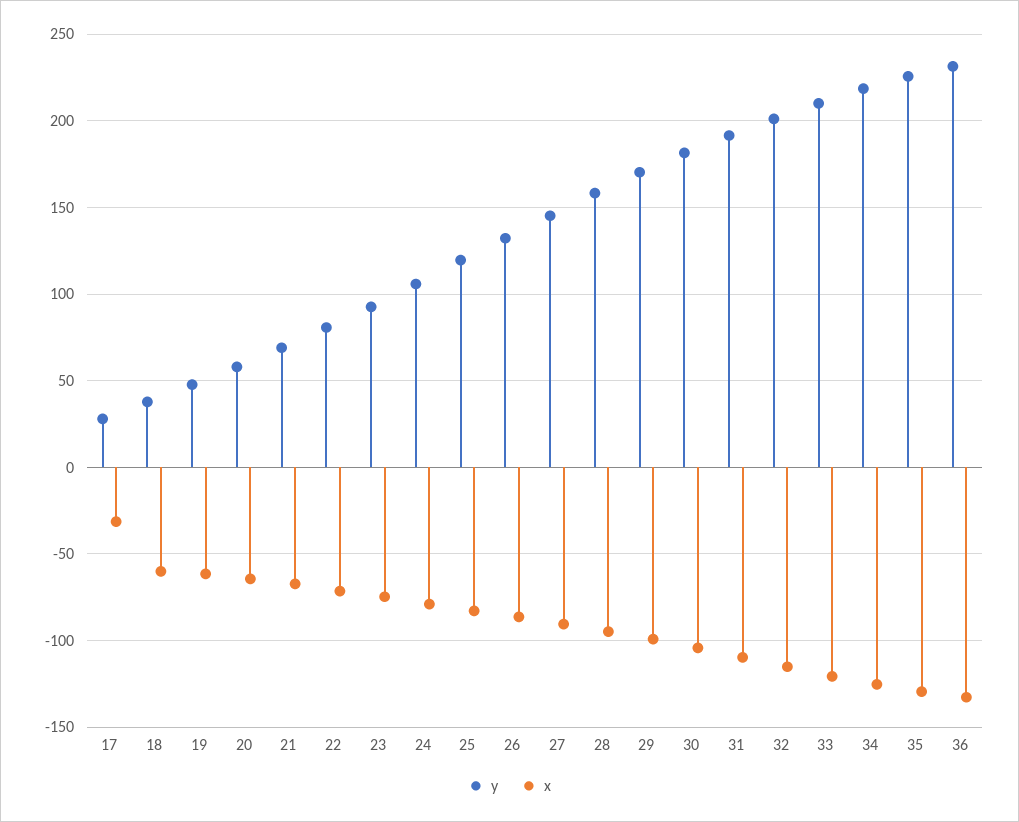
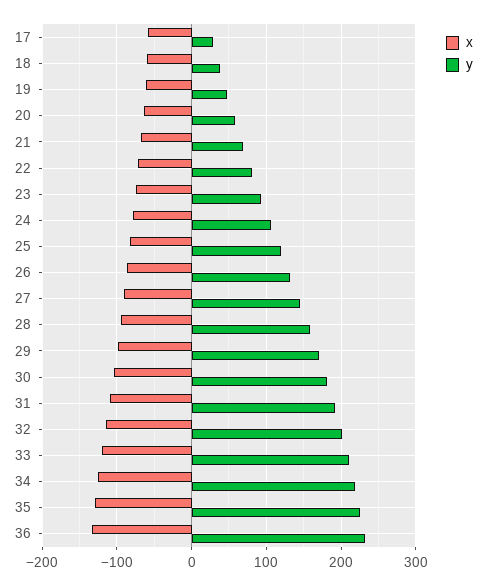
x, 17: -30 -> -60

